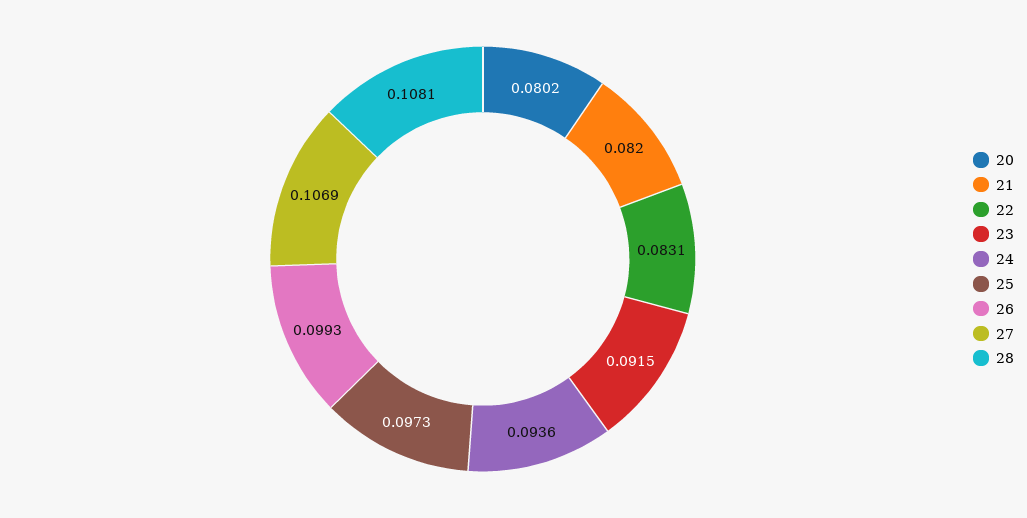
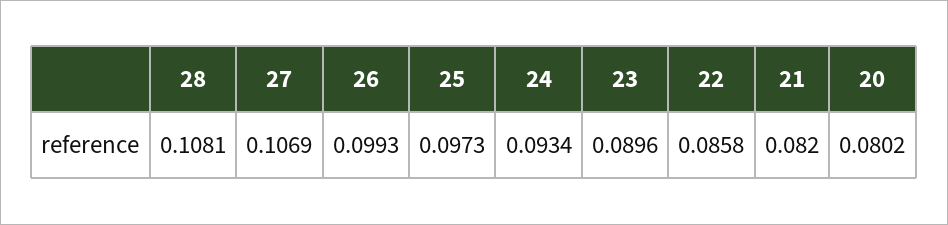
22: 0.0831 -> 0.0858
23: 0.0915 -> 0.0896
24: 0.0936 -> 0.0934

